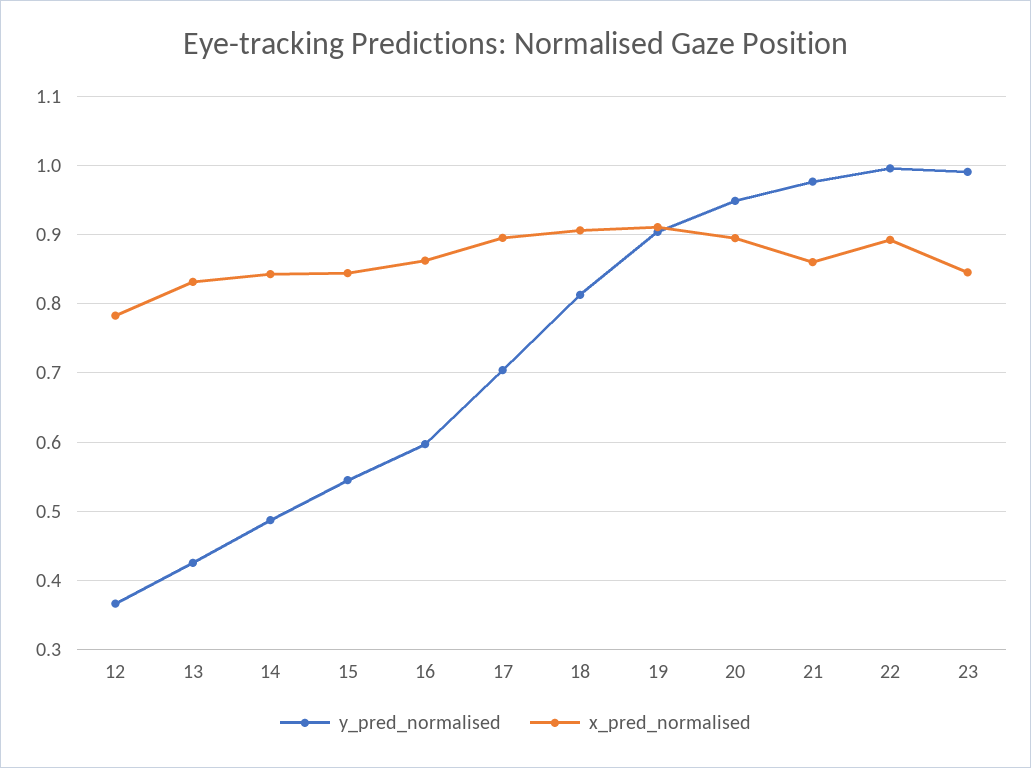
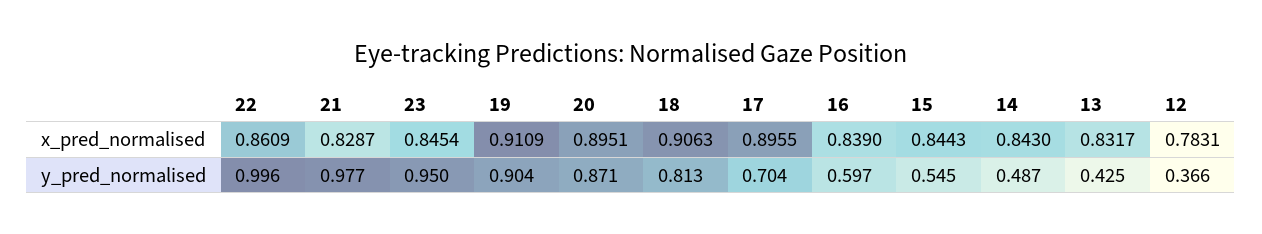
x_pred_normalised, 16: 0.86 -> 0.839
y_pred_normalised, 20: 0.95 -> 0.871
x_pred_normalised, 21: 0.86 -> 0.8287
x_pred_normalised, 22: 0.89 -> 0.8609
y_pred_normalised, 23: 0.99 -> 0.95

